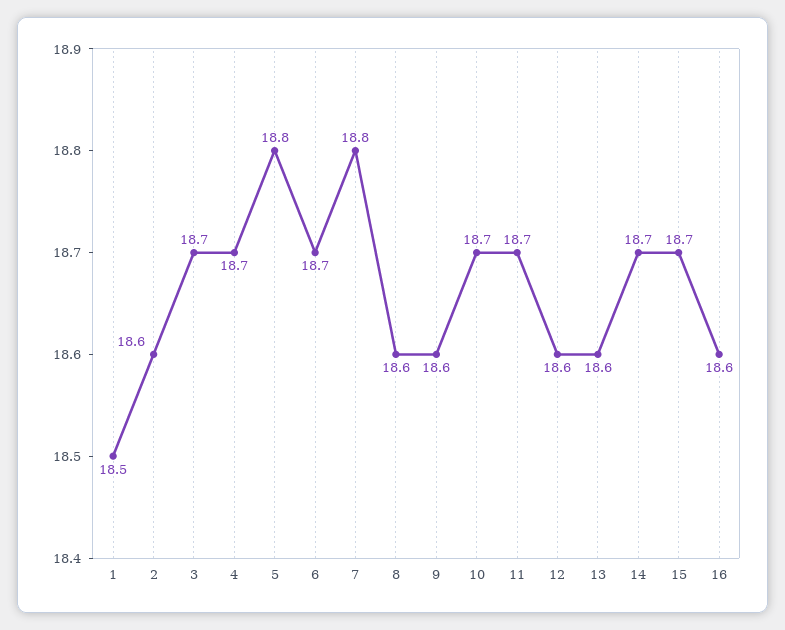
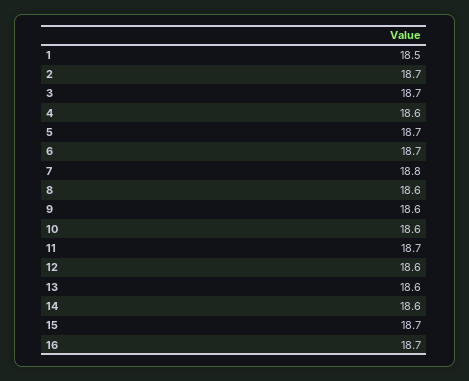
2: 18.6 -> 18.7
4: 18.7 -> 18.6
5: 18.8 -> 18.7
10: 18.7 -> 18.6
14: 18.7 -> 18.6
16: 18.6 -> 18.7

